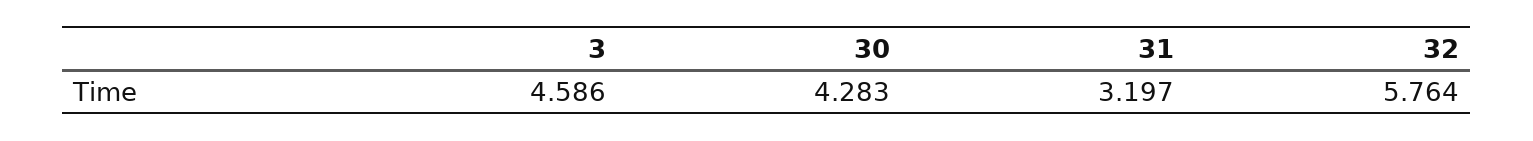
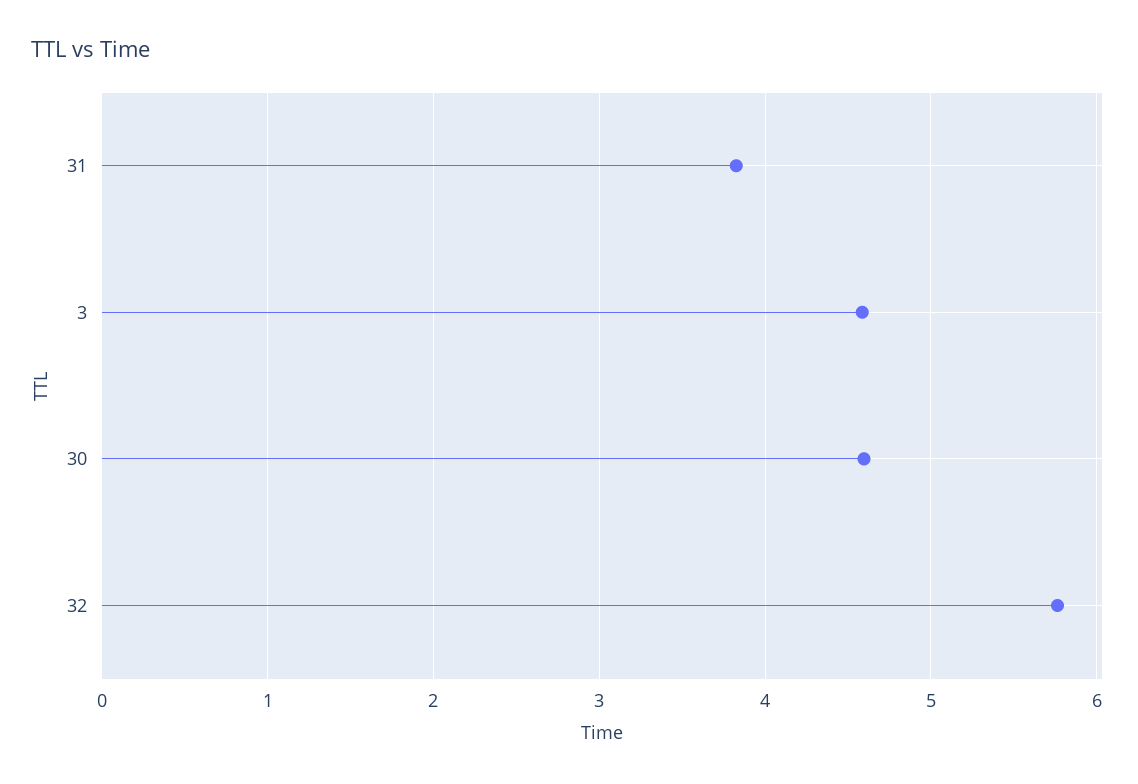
30: 4.283 -> 4.6
31: 3.197 -> 3.8

